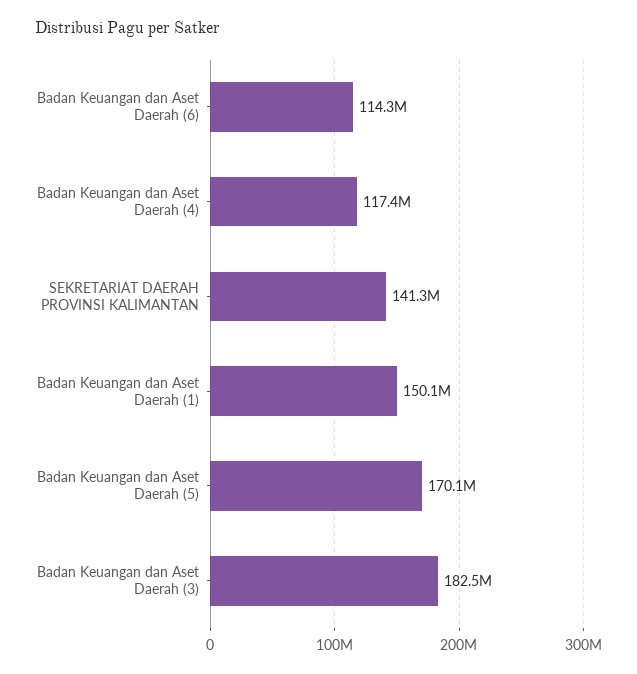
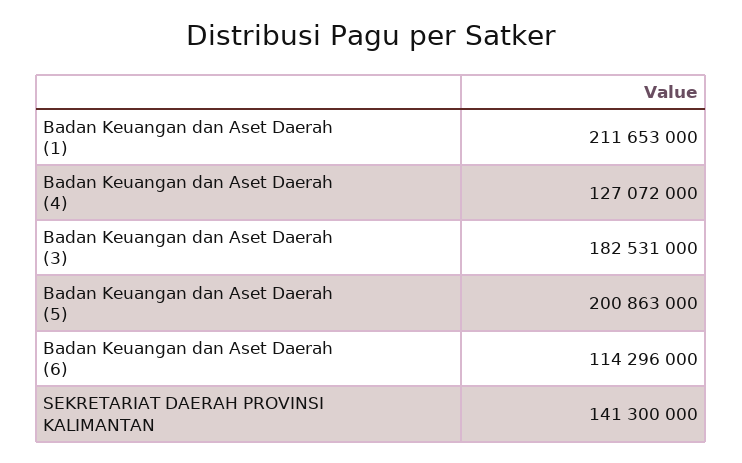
Badan Keuangan dan Aset Daerah (4): 117400000 -> 127072000
Badan Keuangan dan Aset Daerah (1): 150100000 -> 211653000
Badan Keuangan dan Aset Daerah (5): 170100000 -> 200863000

